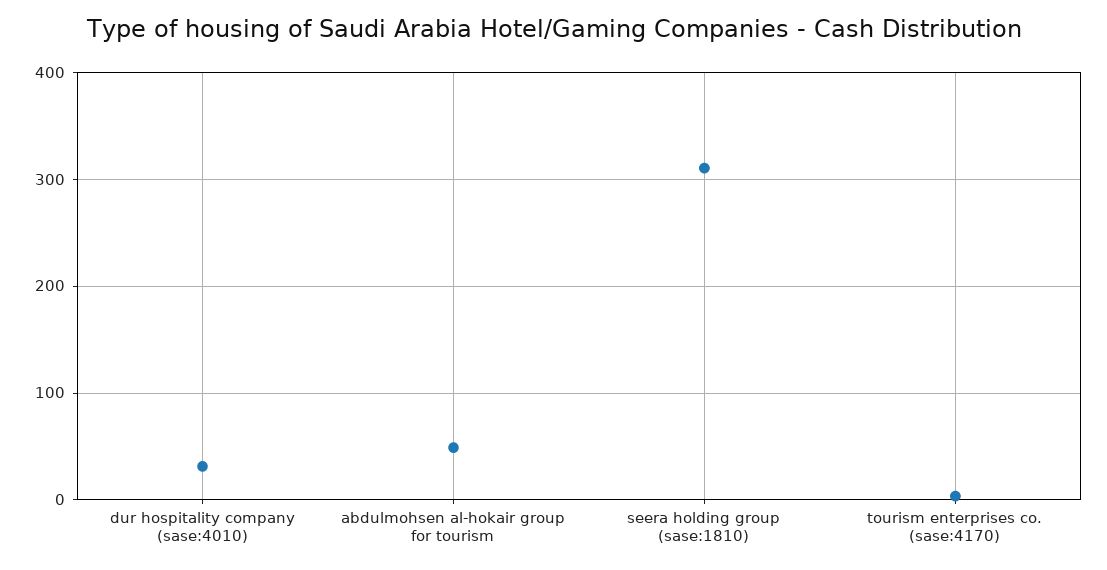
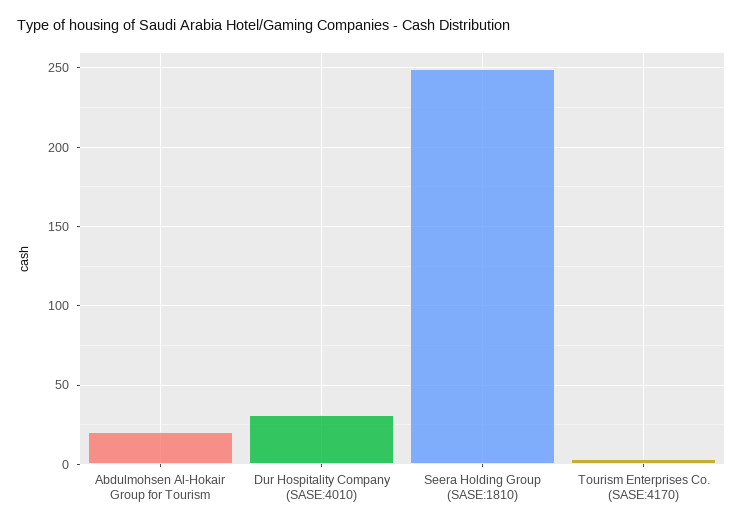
abdulmohsen al-hokair group for tourism: 50 -> 20
seera holding group (sase:1810): 310 -> 250

